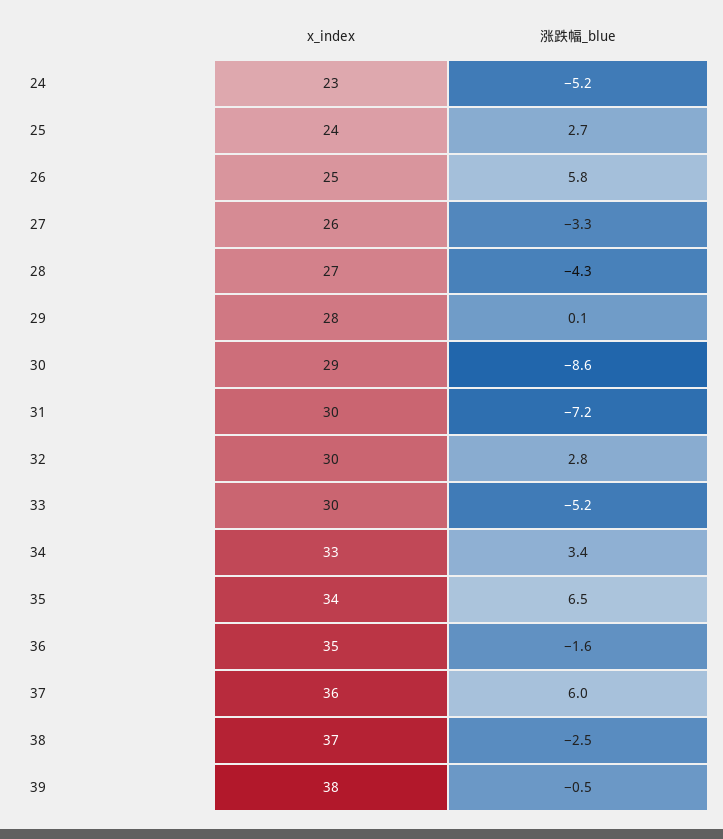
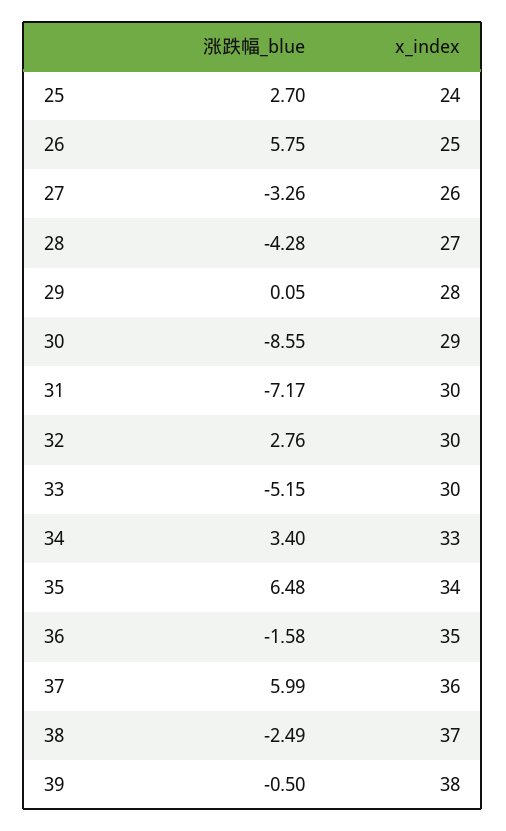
x_index, 24: 23 -> none
涨跌幅_blue, 24: -5.2 -> none

